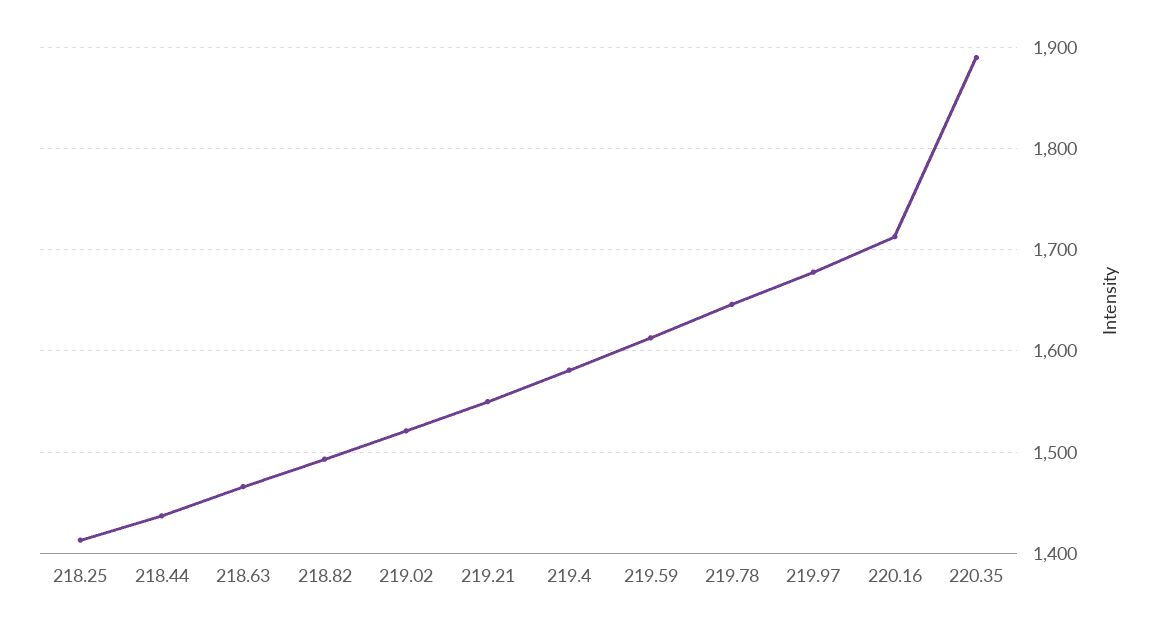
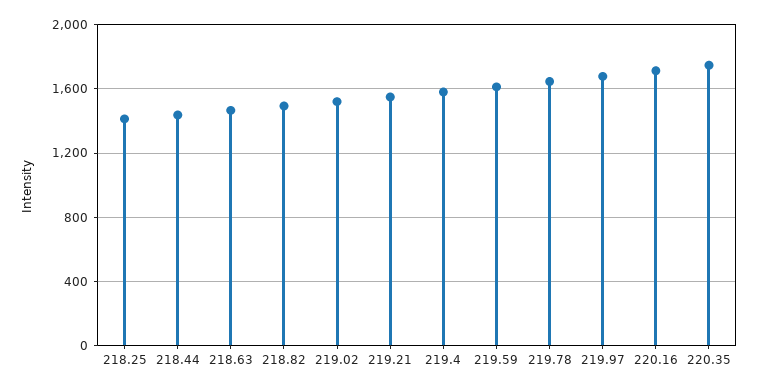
220.35: 1890 -> 1750

